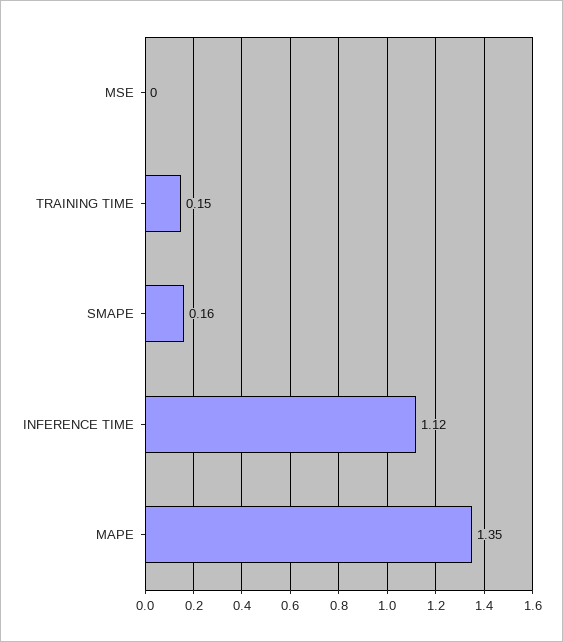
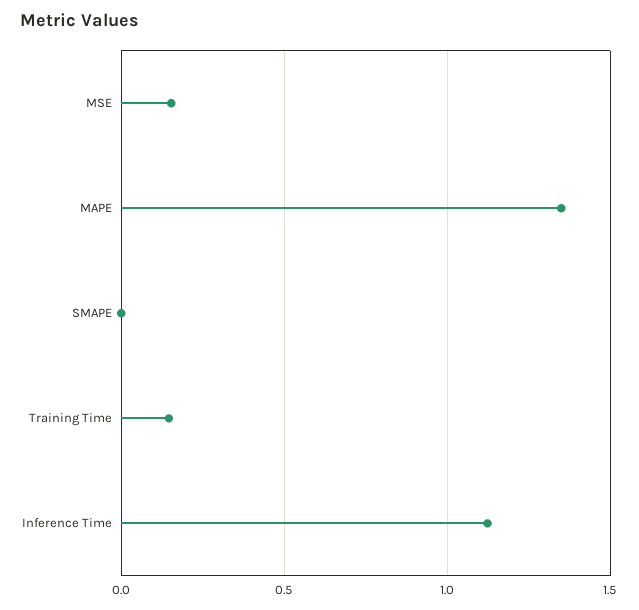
MSE: 0 -> 0.15
SMAPE: 0.16 -> 0

